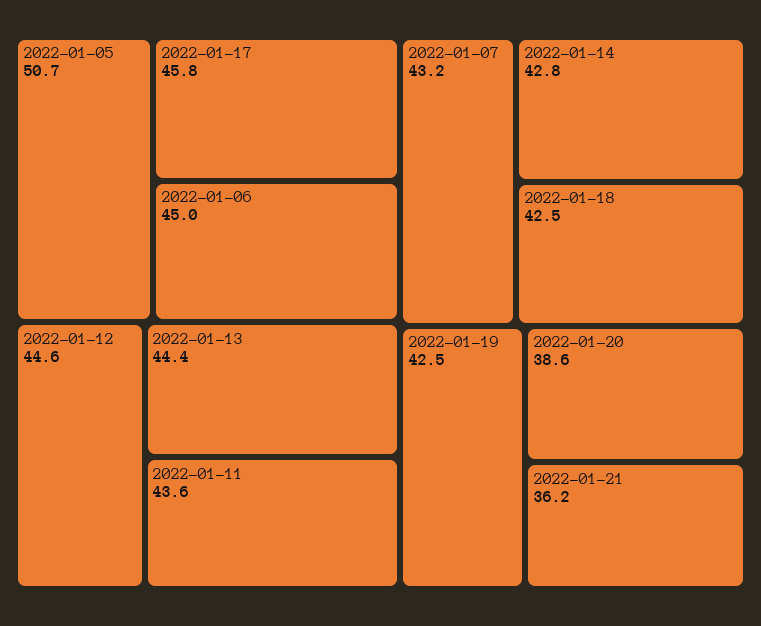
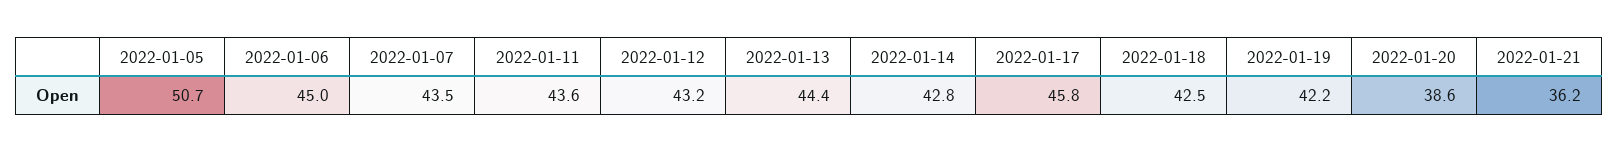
2022-01-12: 44.6 -> 43.2
2022-01-07: 43.2 -> 43.5
2022-01-19: 42.5 -> 42.2

